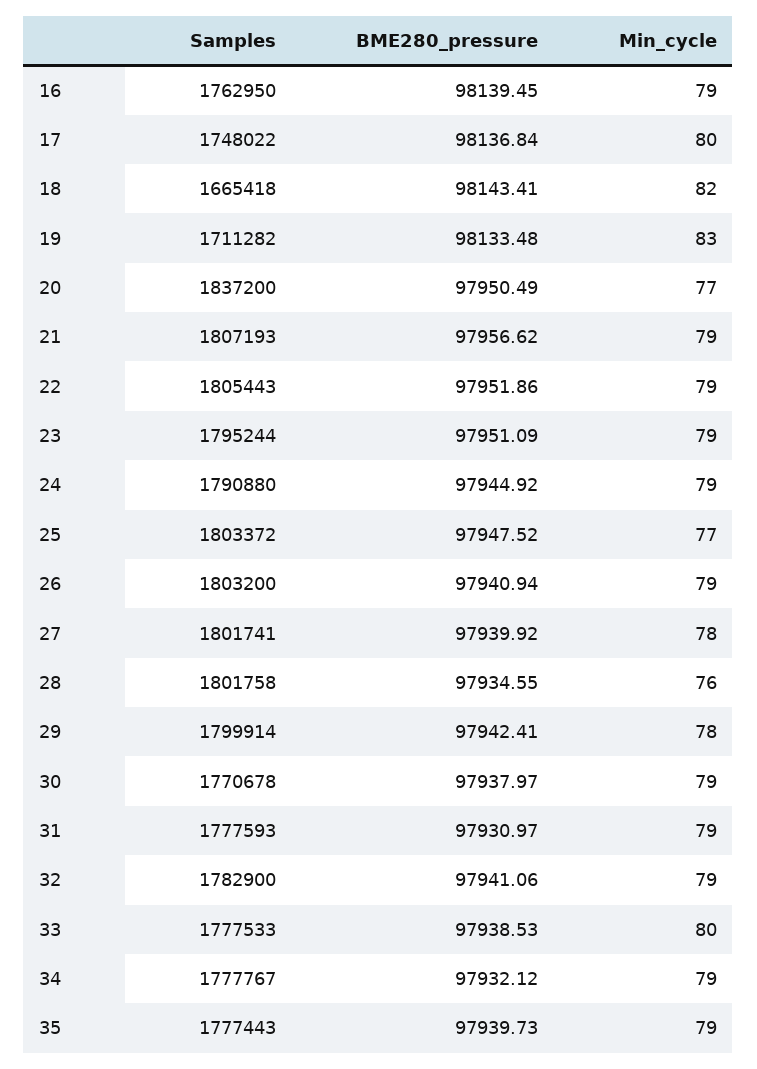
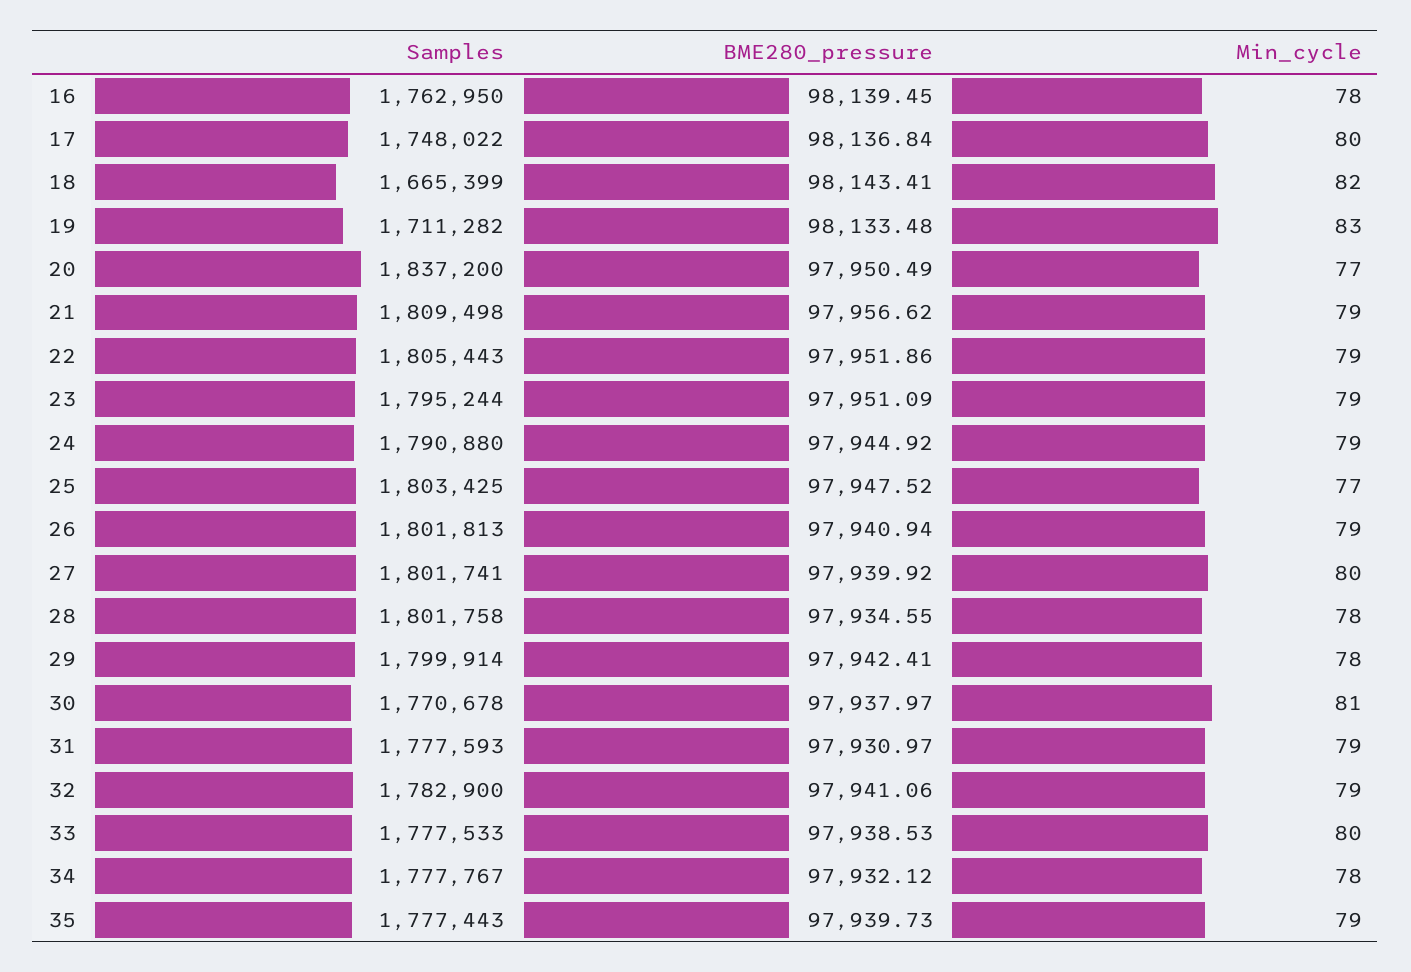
Min_cycle, 16: 79 -> 78
Samples, 18: 1665418 -> 1665399
Samples, 21: 1807193 -> 1809498
Samples, 25: 1803372 -> 1803425
Samples, 26: 1803200 -> 1801813
Min_cycle, 27: 78 -> 80
Min_cycle, 28: 76 -> 78
Min_cycle, 30: 79 -> 81
Min_cycle, 34: 79 -> 78

